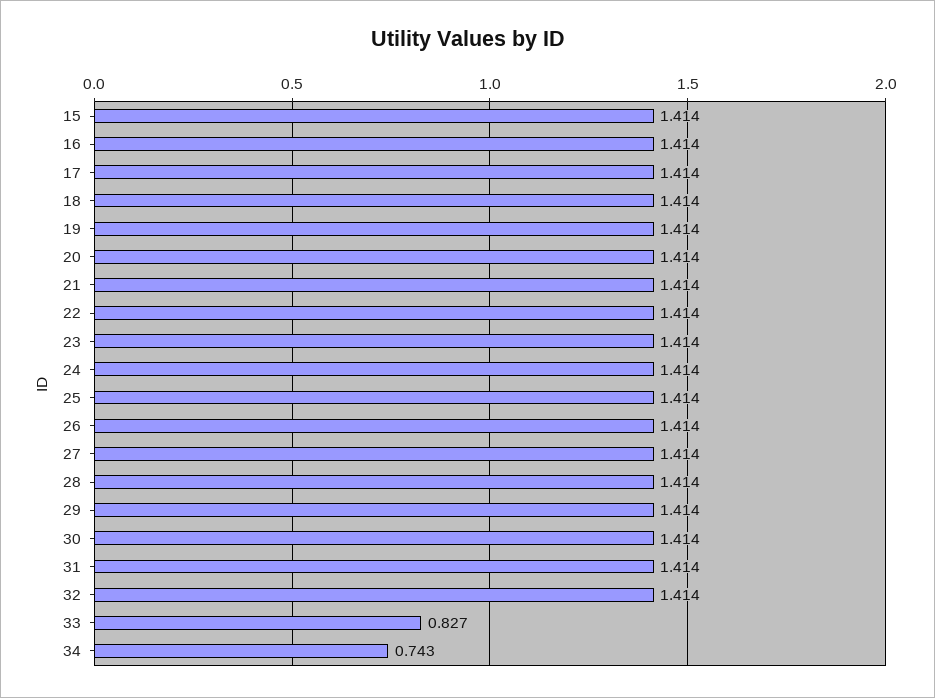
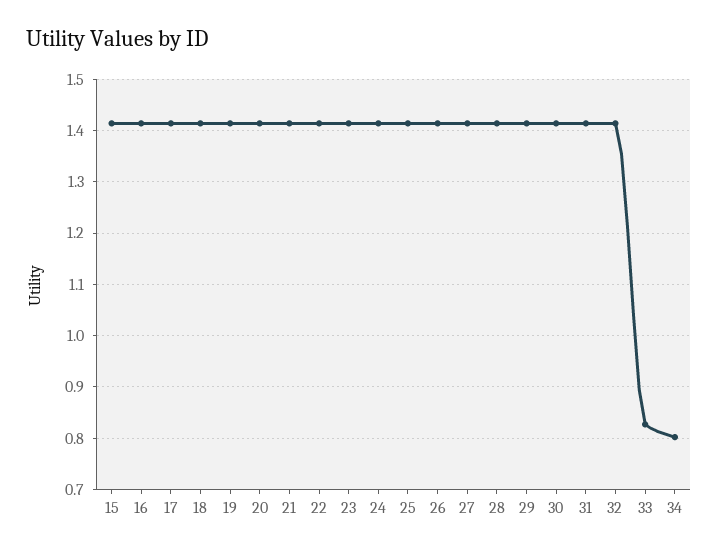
34: 0.743 -> 0.8

